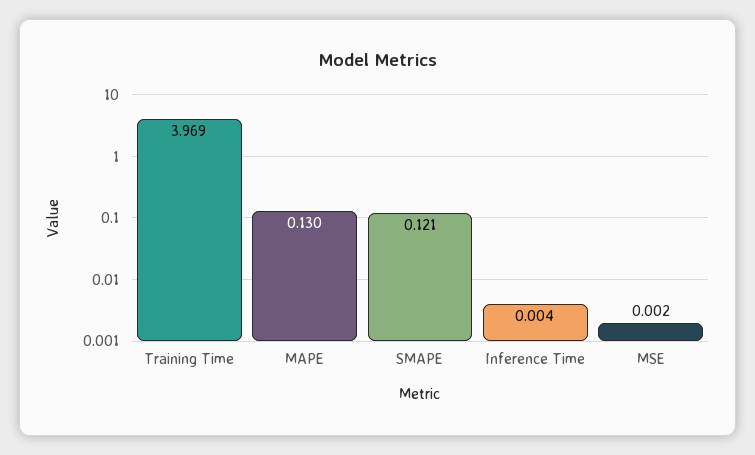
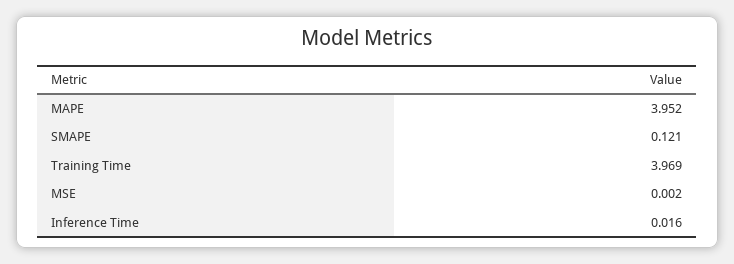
MAPE: 0.13 -> 3.952
Inference Time: 0.004 -> 0.016

